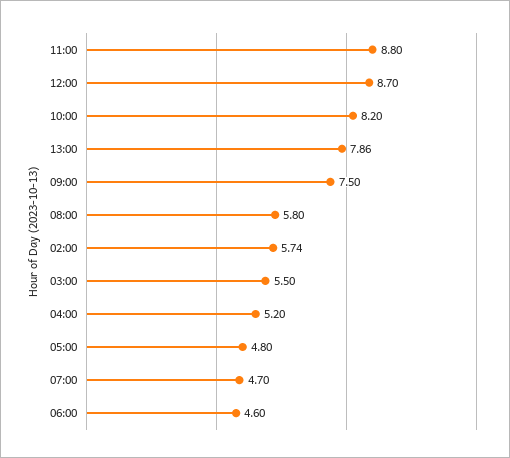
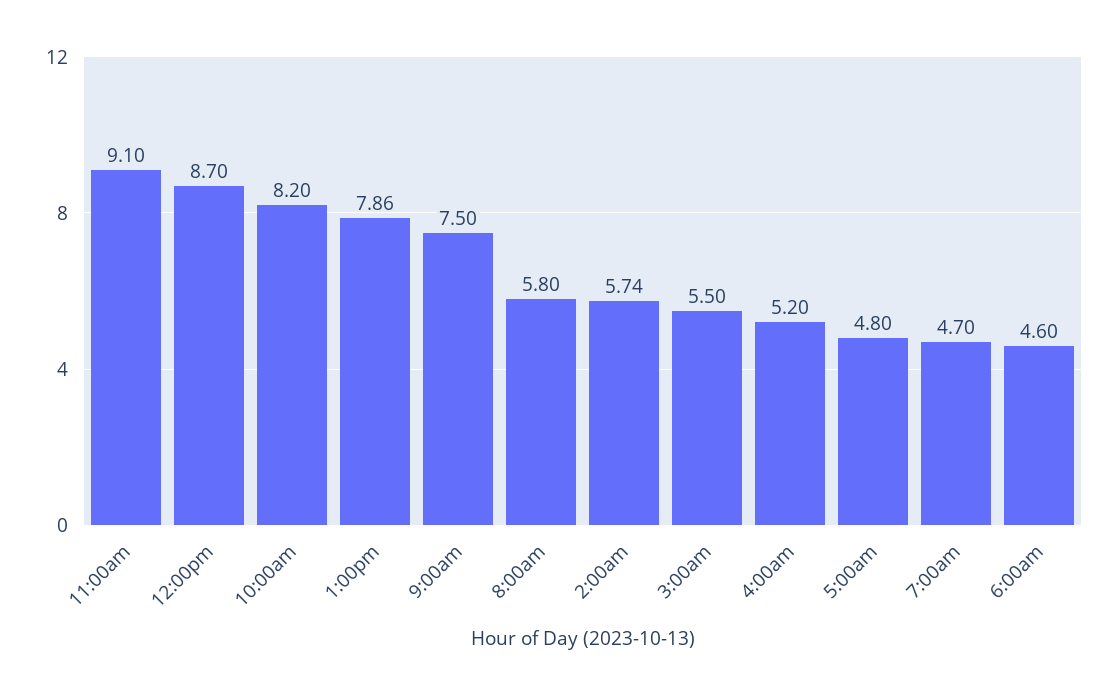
11:00: 8.8 -> 9.1

